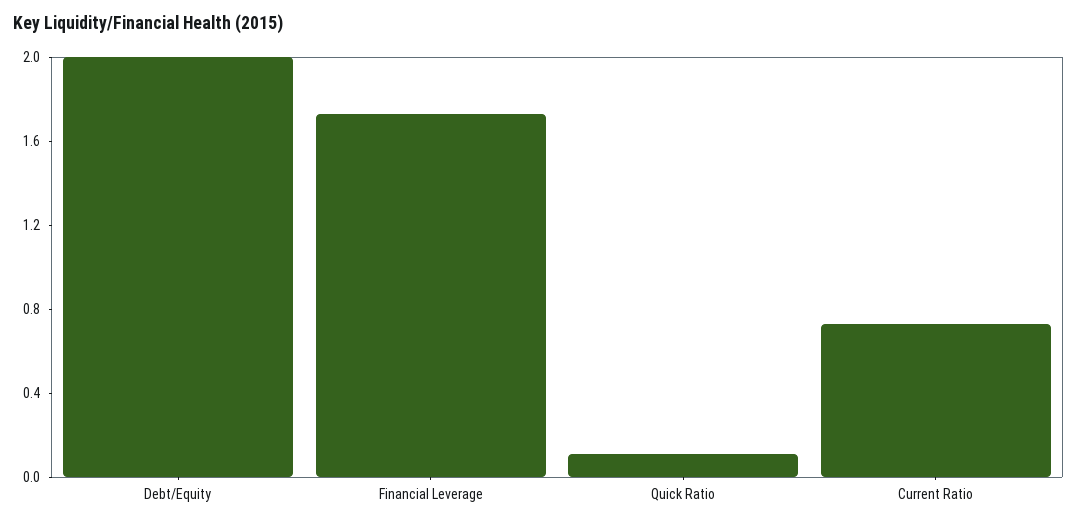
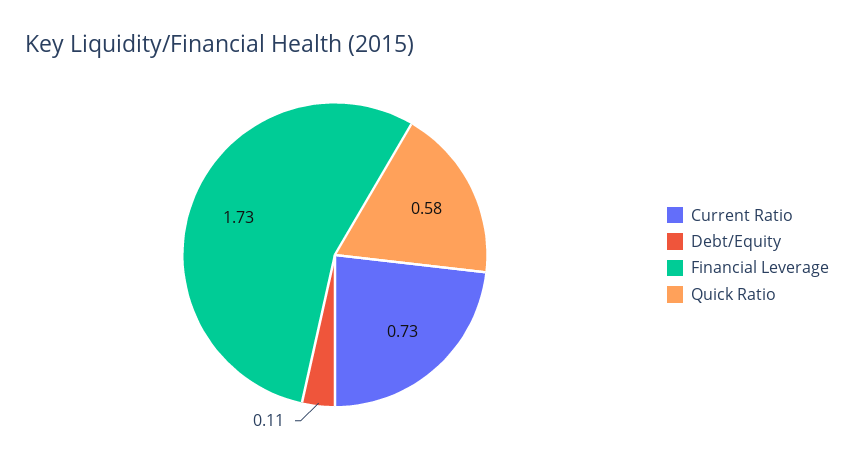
Debt/Equity: 2 -> 0.11
Quick Ratio: 0.1 -> 0.58

